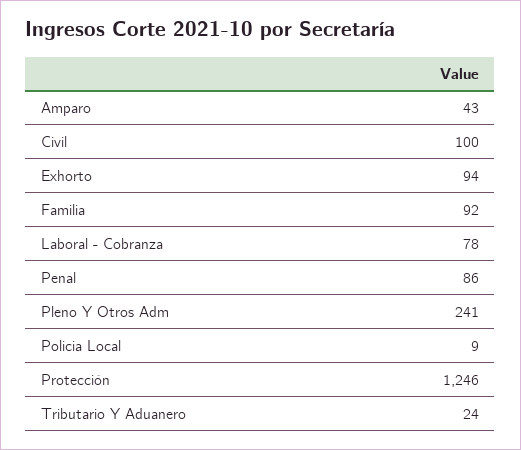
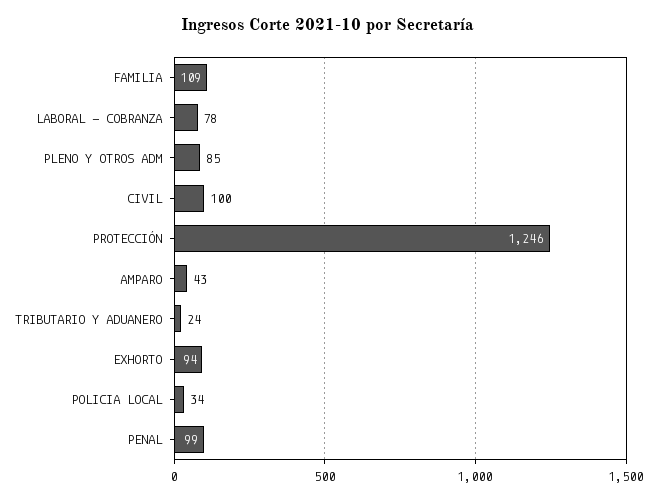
Familia: 92 -> 109
Penal: 86 -> 99
Pleno Y Otros Adm: 241 -> 85
Policia Local: 9 -> 34

